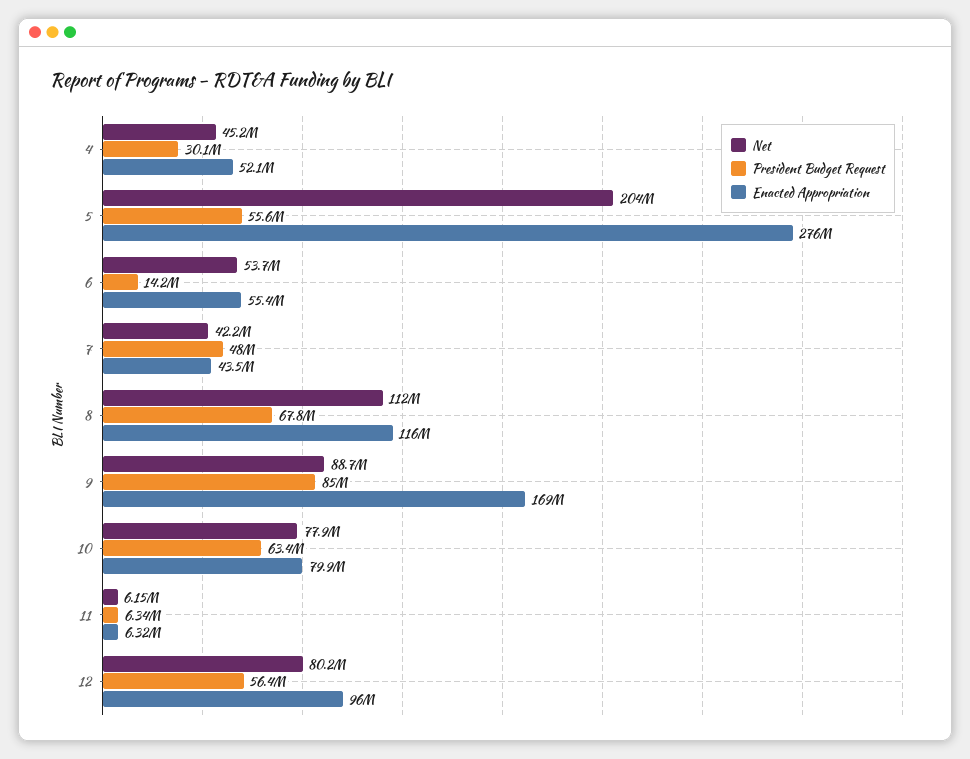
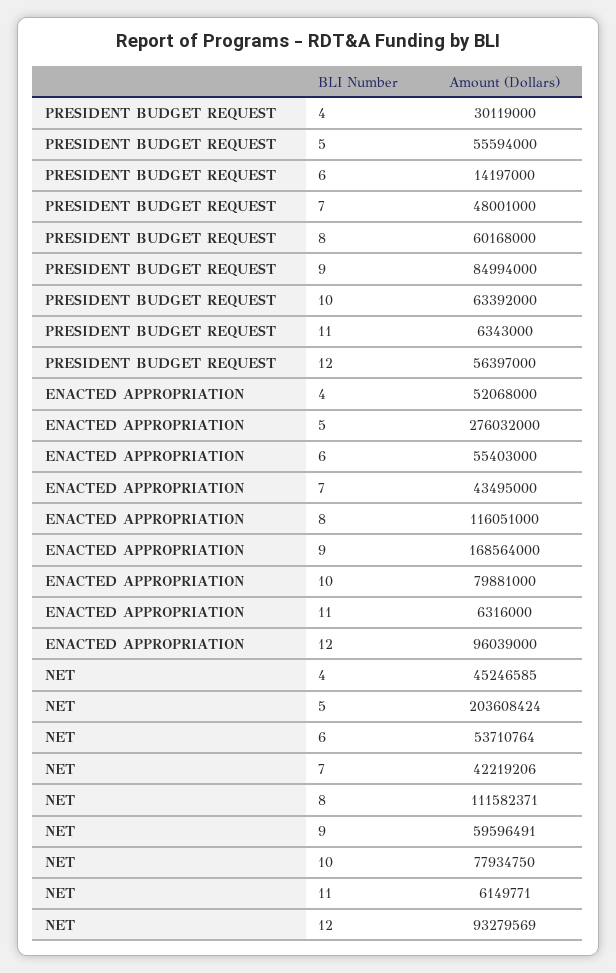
President Budget Request, 8: 67800000 -> 60168000
Net, 9: 88700000 -> 59596491
Net, 12: 80200000 -> 93279569

